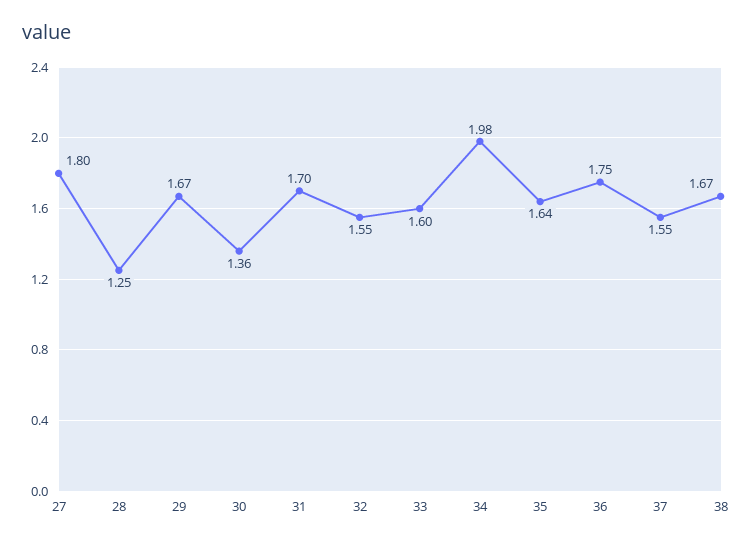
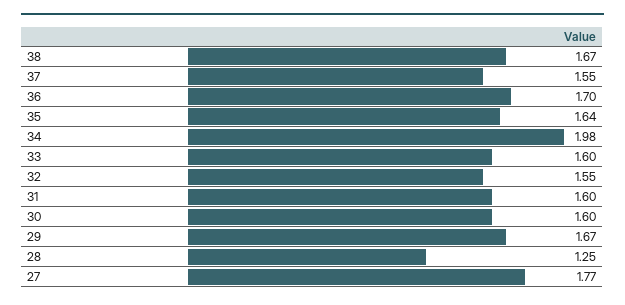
27: 1.8 -> 1.77
30: 1.36 -> 1.6
31: 1.7 -> 1.6
36: 1.75 -> 1.7

